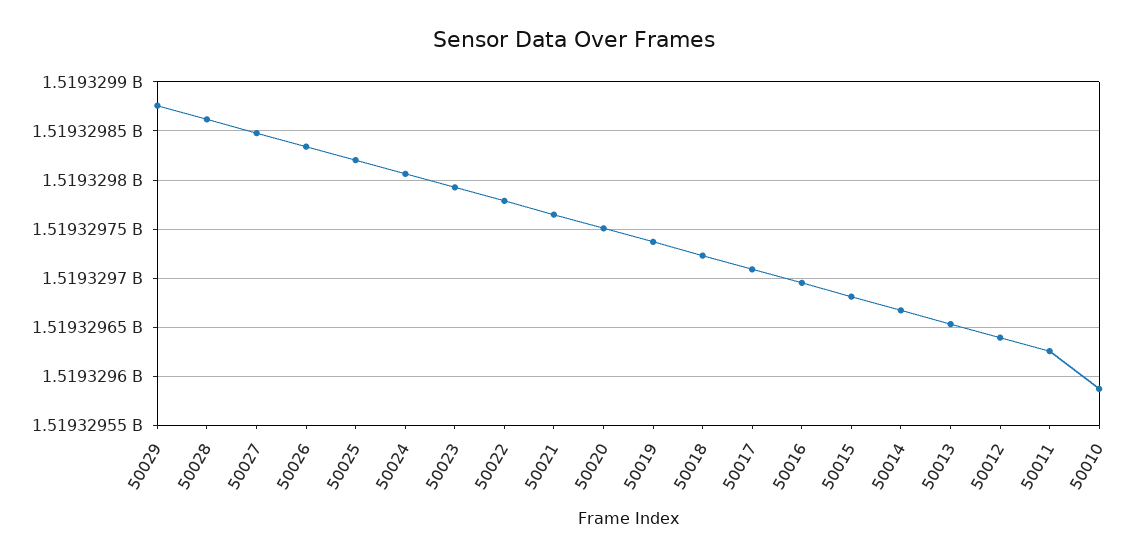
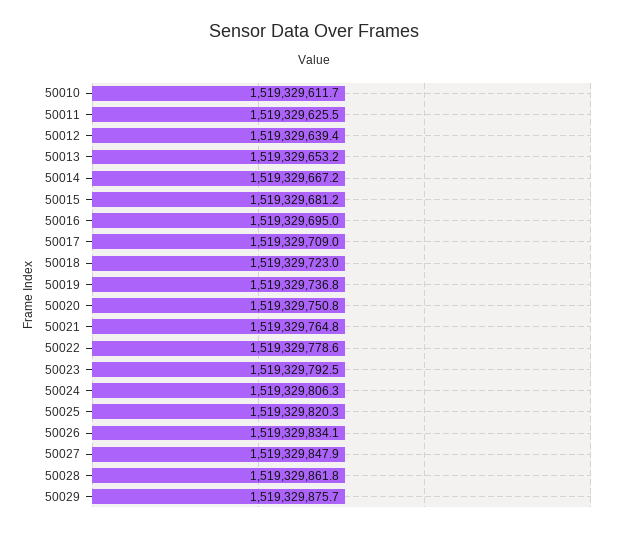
50010: 1519329590 -> 1519329611.7

